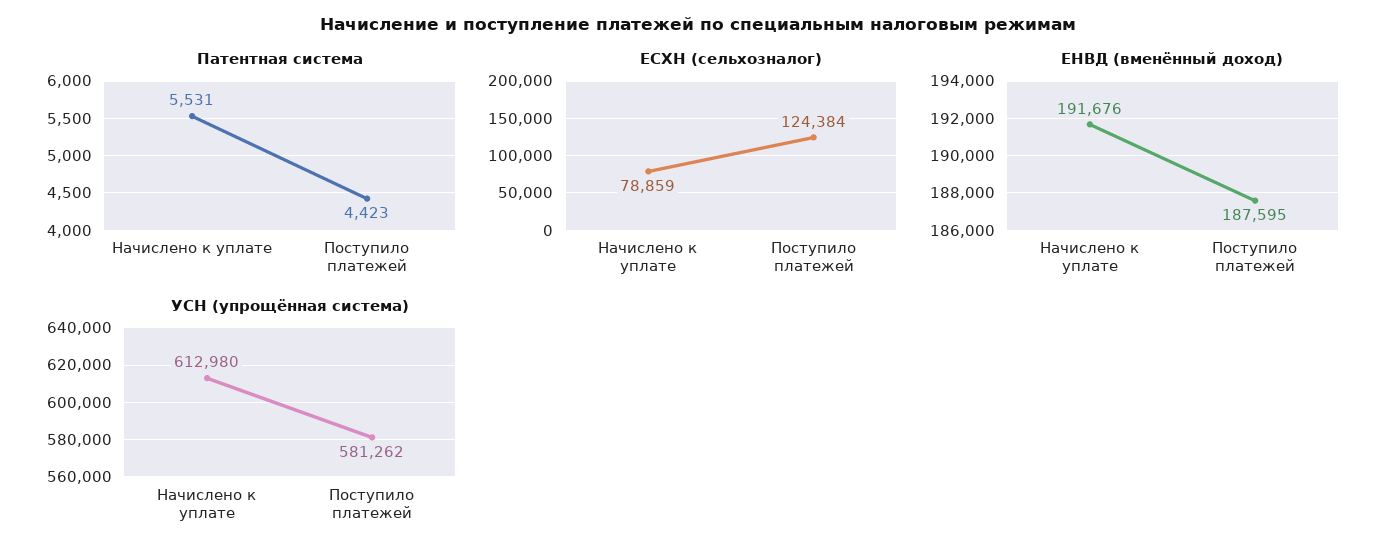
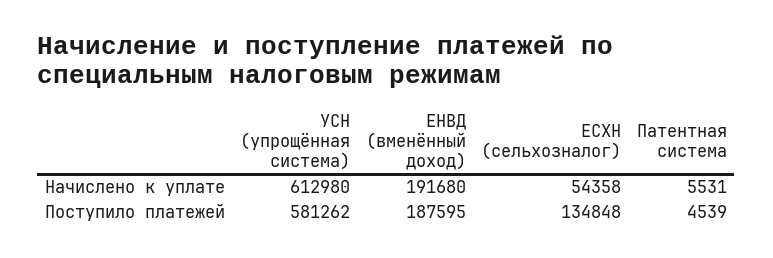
Патентная система, Поступило платежей: 4423 -> 4539
ЕСХН (сельхозналог), Начислено к уплате: 78859 -> 54358
ЕСХН (сельхозналог), Поступило платежей: 124384 -> 134848
ЕНВД (вменённый доход), Начислено к уплате: 191676 -> 191680

